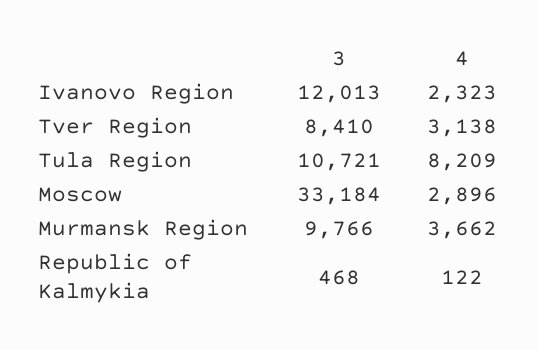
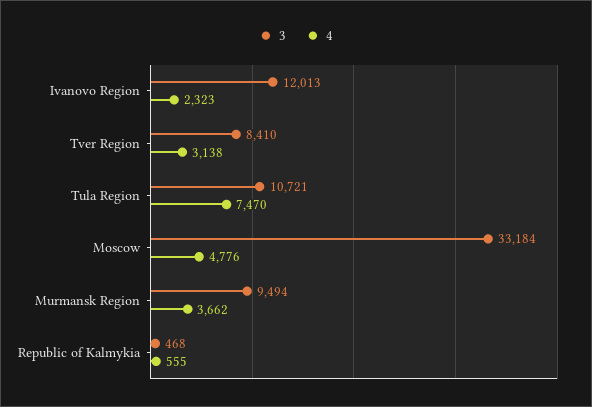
4, Tula Region: 8209 -> 7470
4, Moscow: 2896 -> 4776
3, Murmansk Region: 9766 -> 9494
4, Republic of Kalmykia: 122 -> 555

